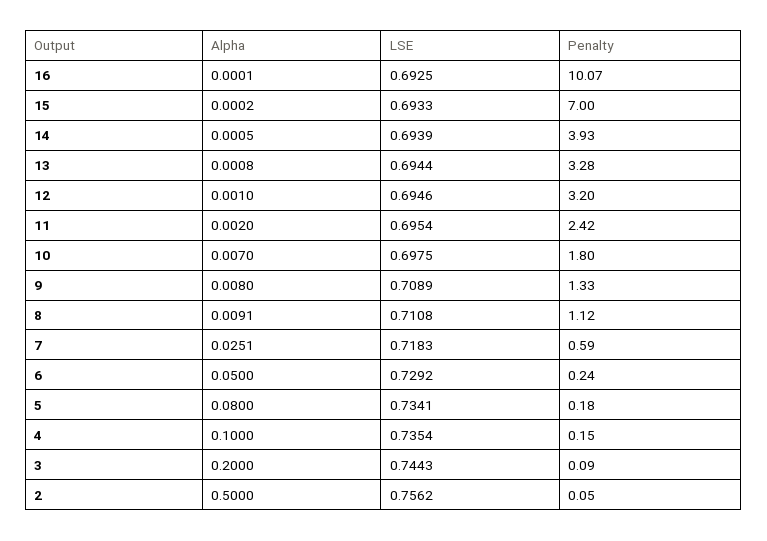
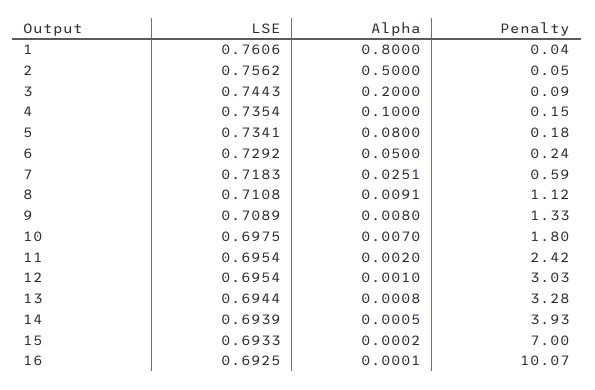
LSE, 12: 0.6946 -> 0.6954
Penalty, 12: 3.2 -> 3.03
LSE, 1: none -> 0.7606
Alpha, 1: none -> 0.8
Penalty, 1: none -> 0.04

